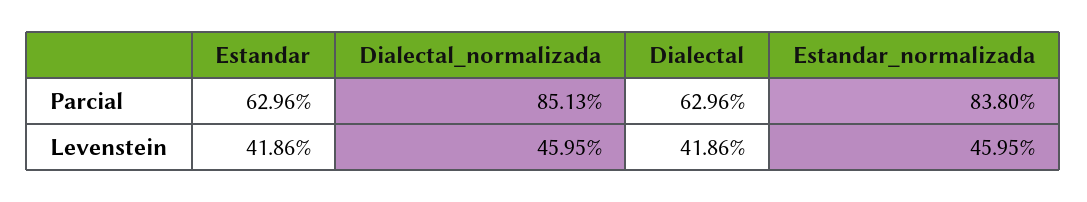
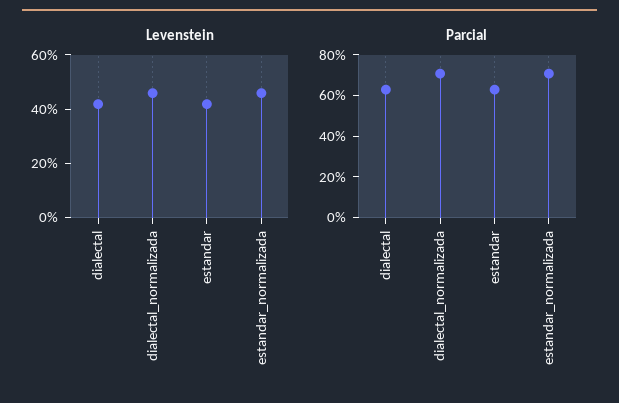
Parcial, Dialectal_normalizada: 85.13 -> 70
Parcial, Estandar_normalizada: 83.8 -> 70

